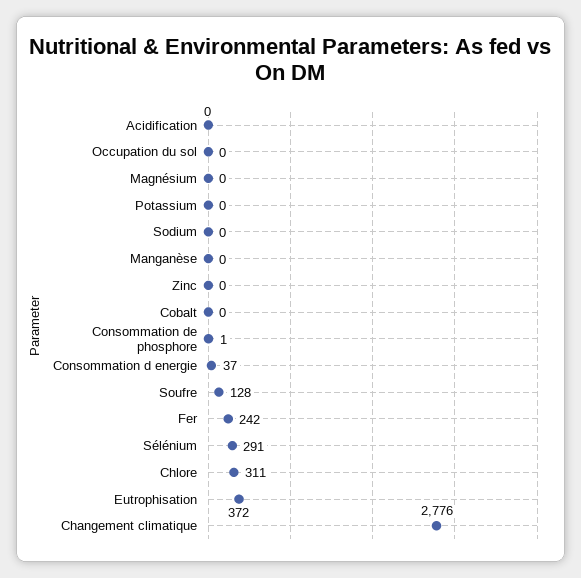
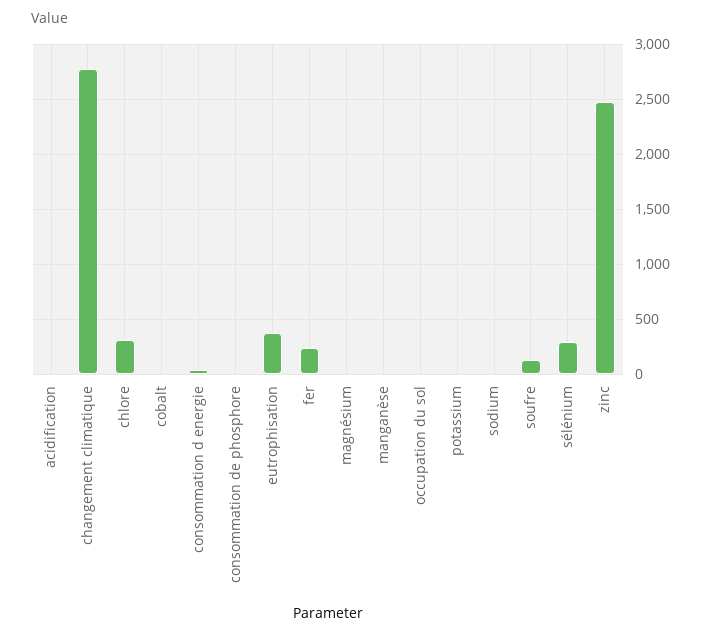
Zinc: 0 -> 2500

